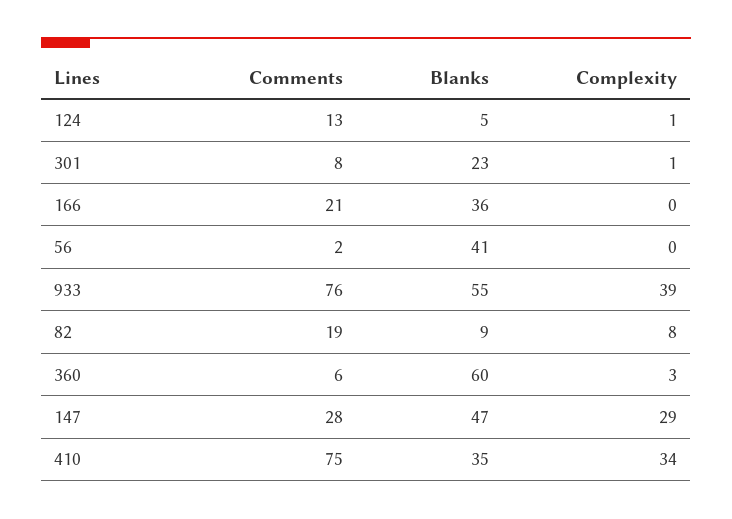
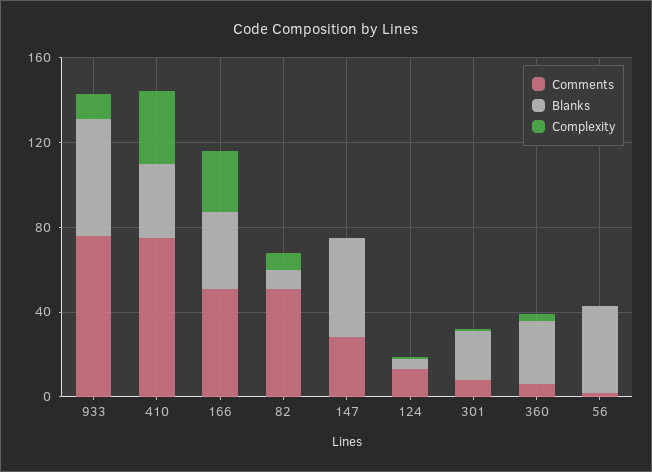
Comments, 166: 21 -> 50
Complexity, 166: 0 -> 30
Complexity, 933: 39 -> 10
Comments, 82: 19 -> 50
Blanks, 360: 60 -> 30
Complexity, 147: 29 -> 0

